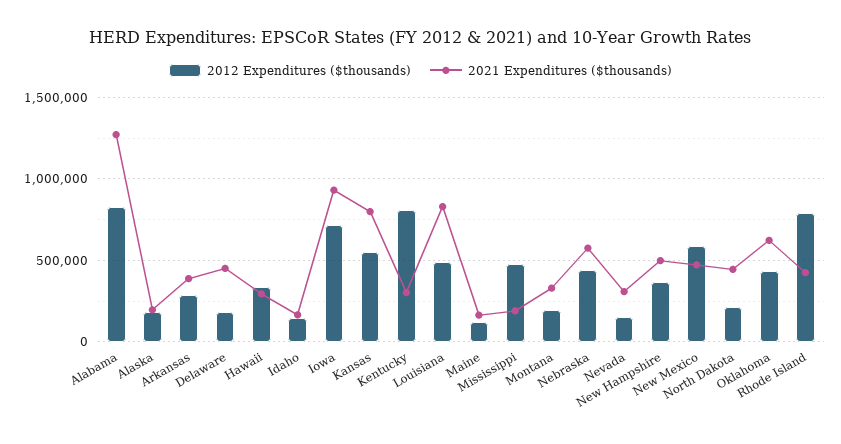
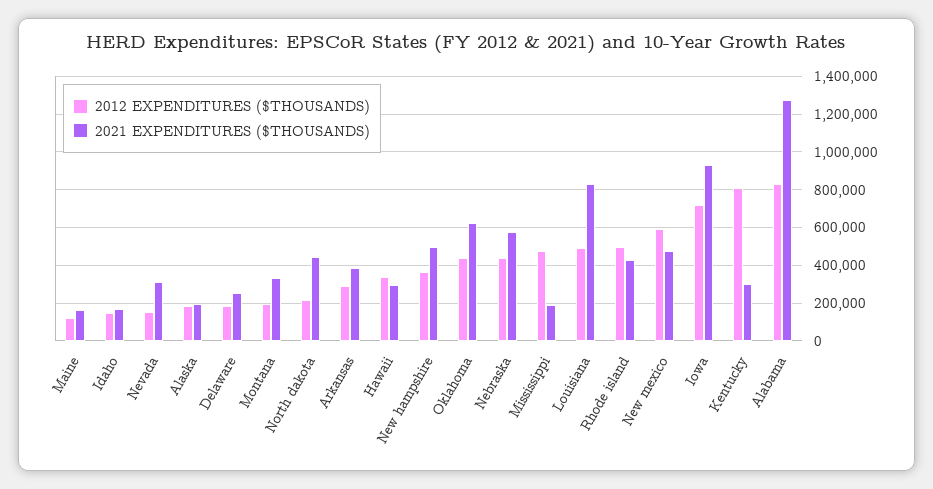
2021 Expenditures ($thousands), Delaware: 450000 -> 250000
2012 Expenditures ($thousands), Kansas: 550000 -> none
2021 Expenditures ($thousands), Kansas: 800000 -> none
2012 Expenditures ($thousands), Rhode Island: 800000 -> 500000

